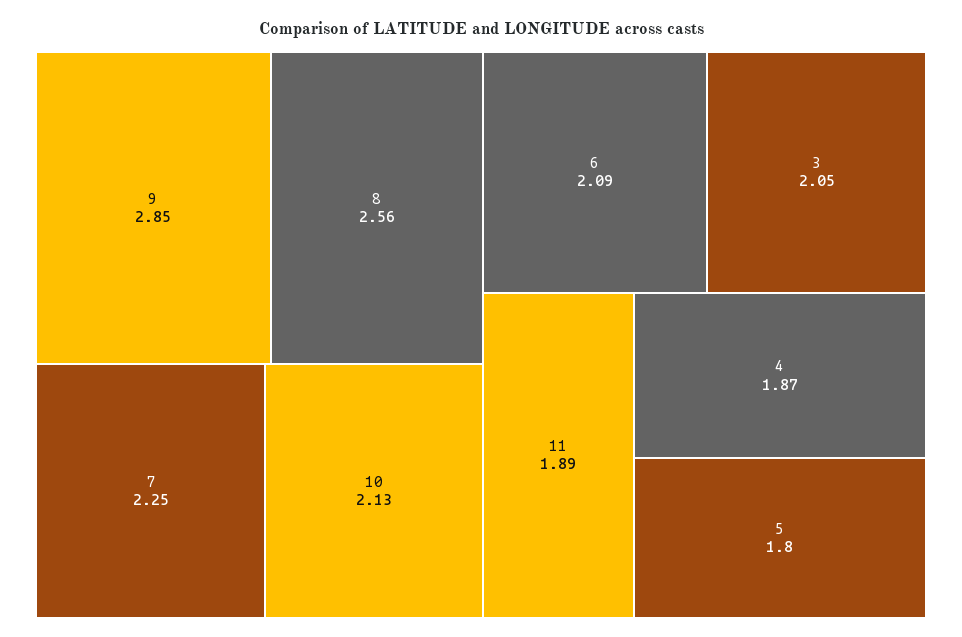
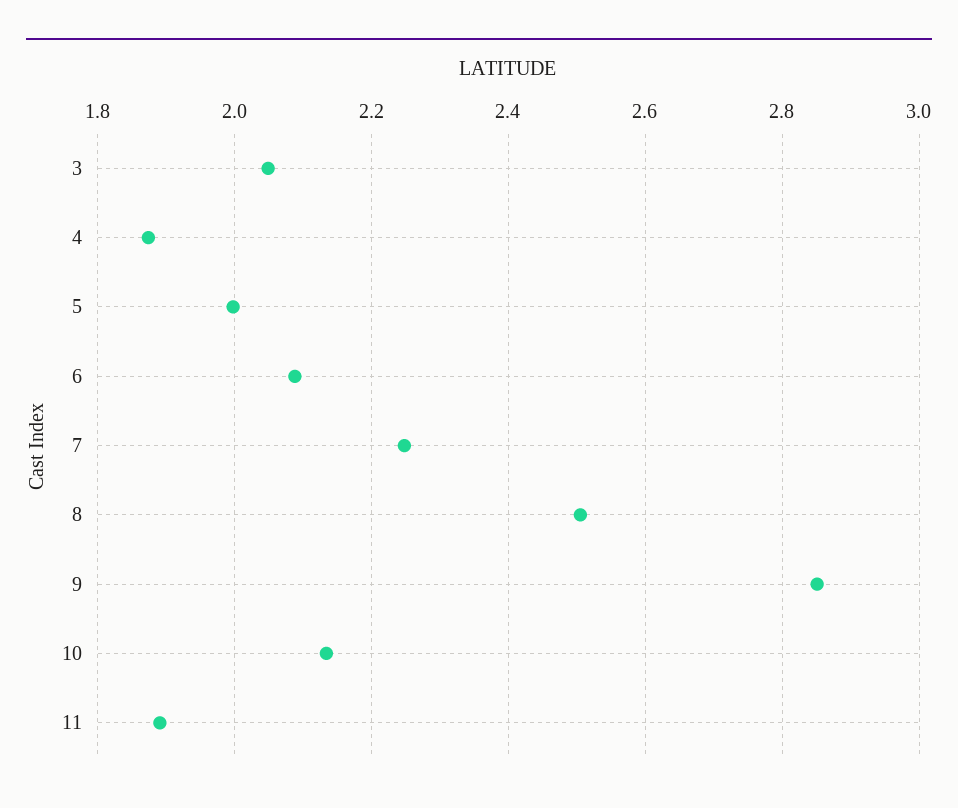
8: 2.56 -> 2.5
5: 1.8 -> 2

